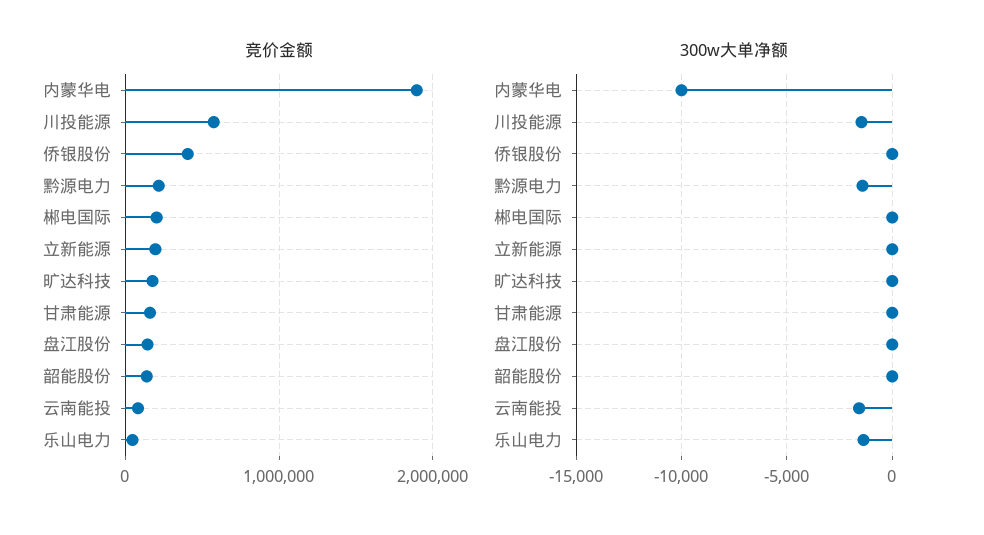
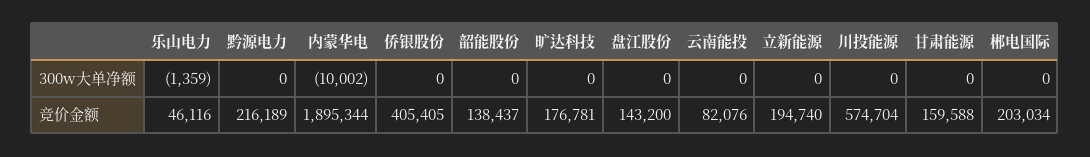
300w大单净额, 川投能源: -1500 -> 0
300w大单净额, 黔源电力: -1500 -> 0
300w大单净额, 云南能投: -1500 -> 0

